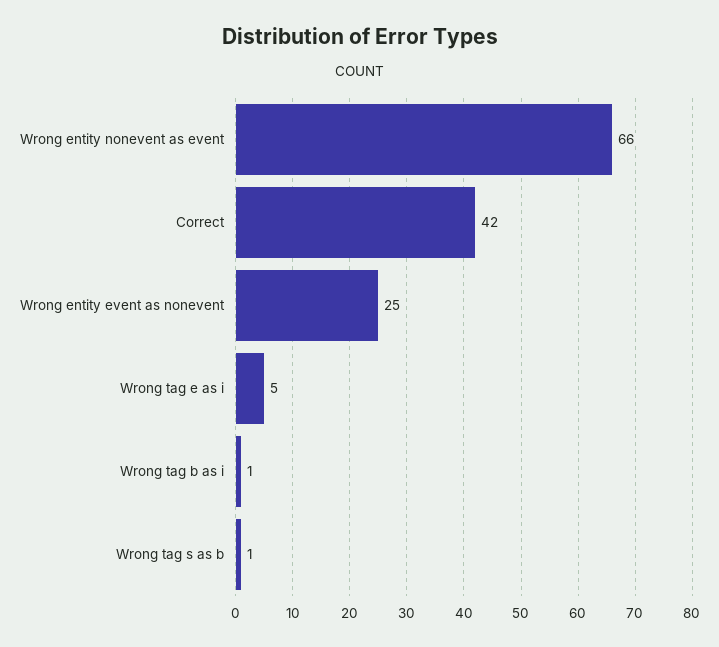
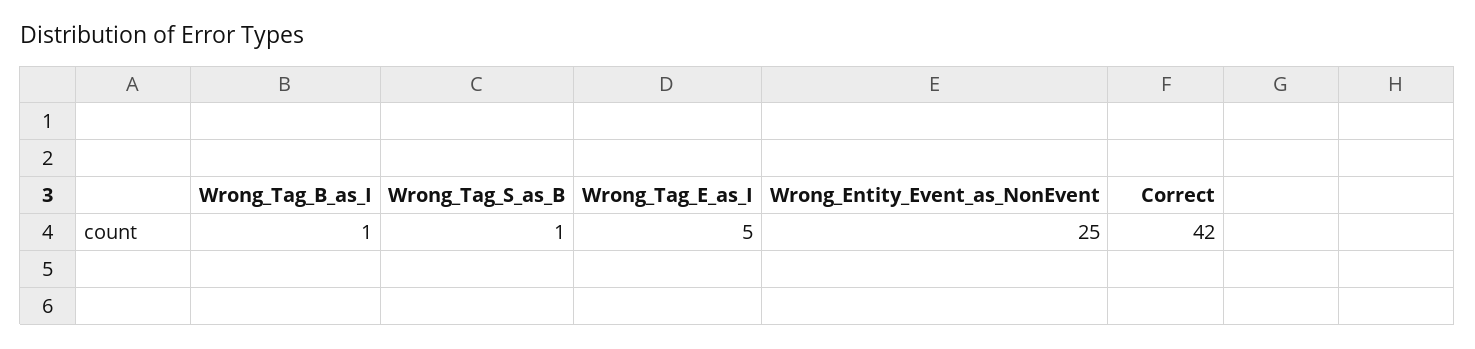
Wrong entity nonevent as event: 66 -> none

